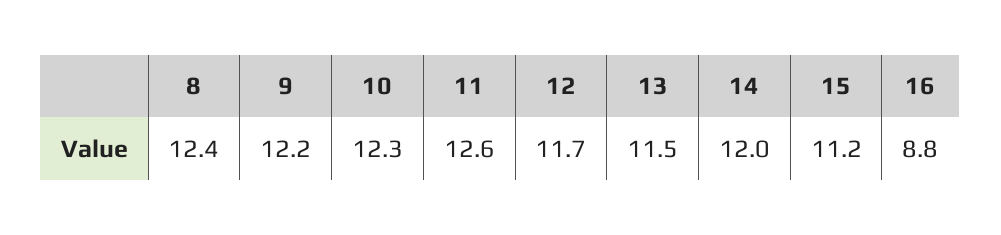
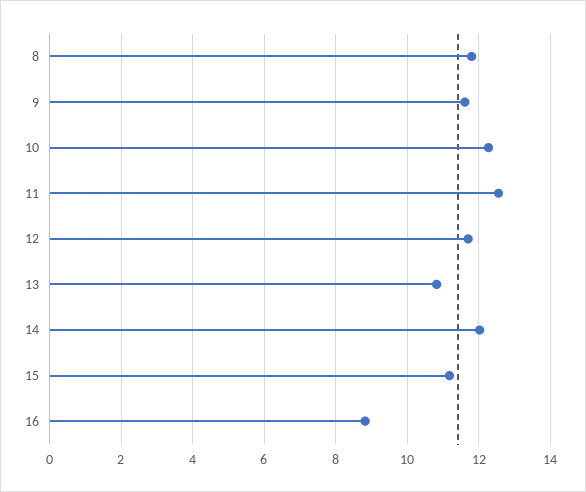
8: 12.4 -> 11.8
9: 12.2 -> 11.6
13: 11.5 -> 10.8

